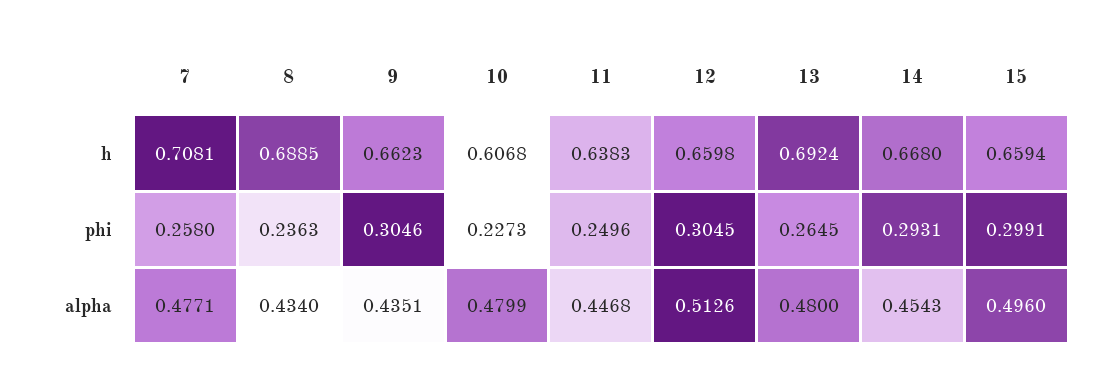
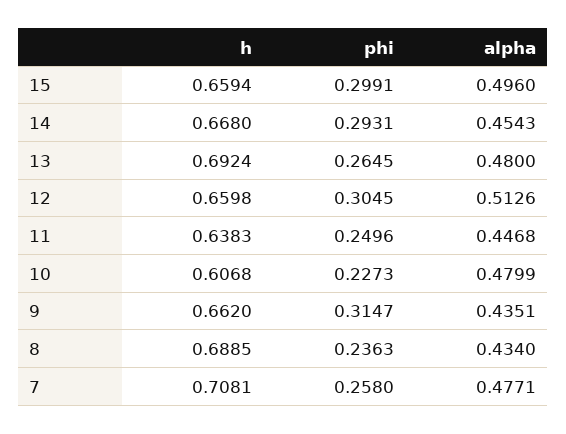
9, h: 0.6623 -> 0.662
9, phi: 0.3046 -> 0.3147

